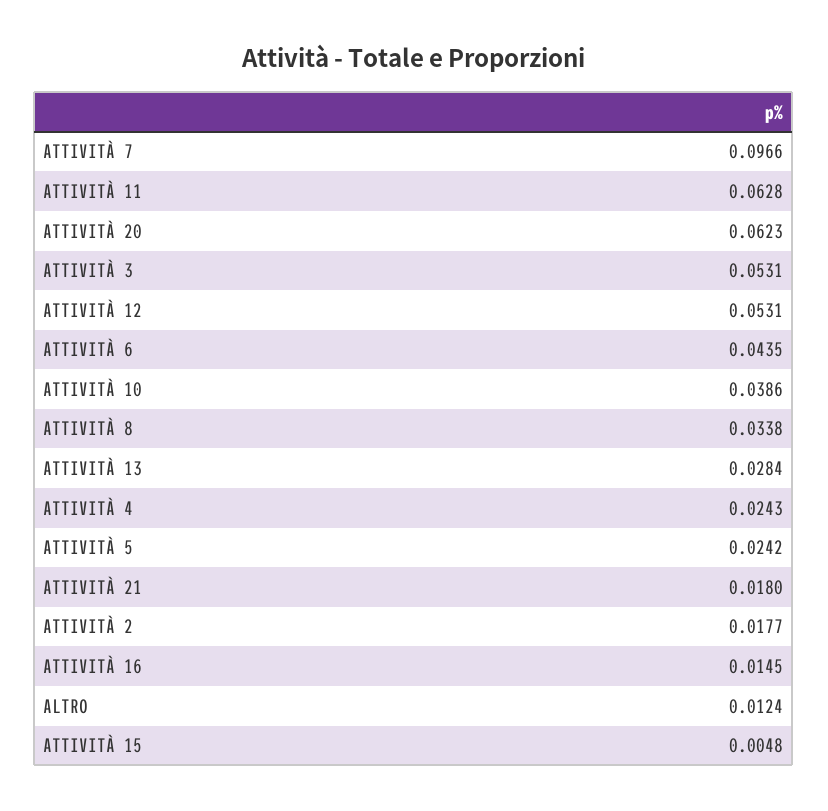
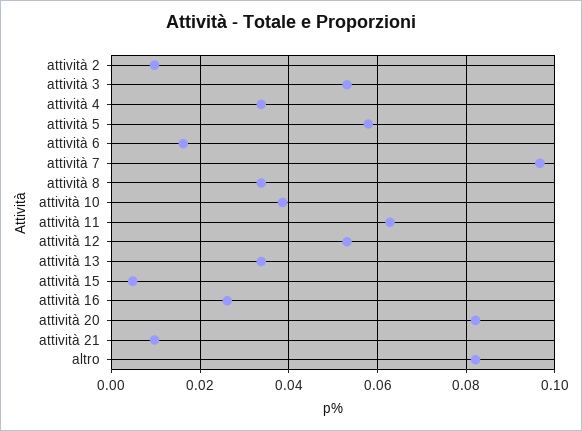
ATTIVITÀ 20: 0.0623 -> 0.082
ATTIVITÀ 6: 0.0435 -> 0.016
ATTIVITÀ 13: 0.0284 -> 0.034
ATTIVITÀ 4: 0.0243 -> 0.034
ATTIVITÀ 5: 0.0242 -> 0.058
ATTIVITÀ 21: 0.018 -> 0.01
ATTIVITÀ 2: 0.0177 -> 0.01
ATTIVITÀ 16: 0.0145 -> 0.026
ALTRO: 0.0124 -> 0.082

